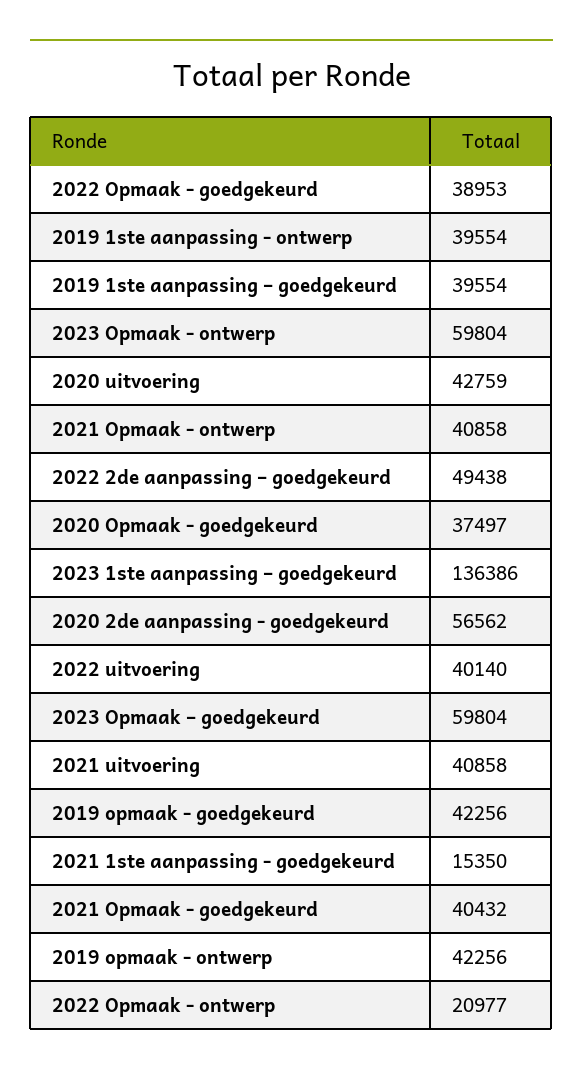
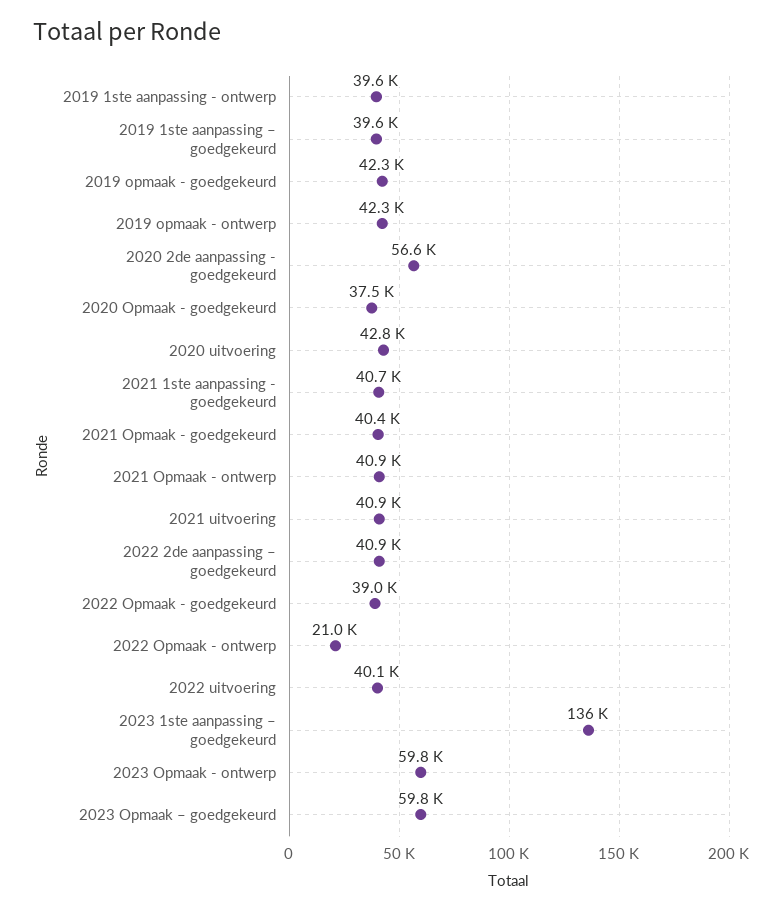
2022 2de aanpassing – goedgekeurd: 49438 -> 40900
2021 1ste aanpassing - goedgekeurd: 15350 -> 40700

